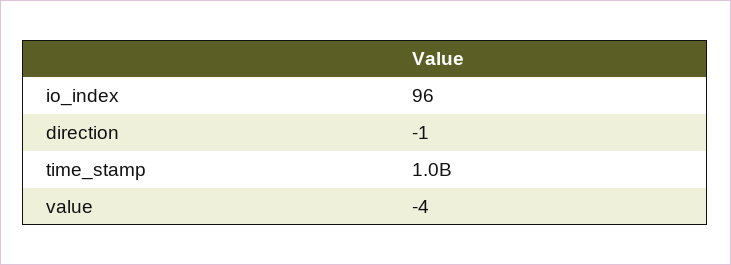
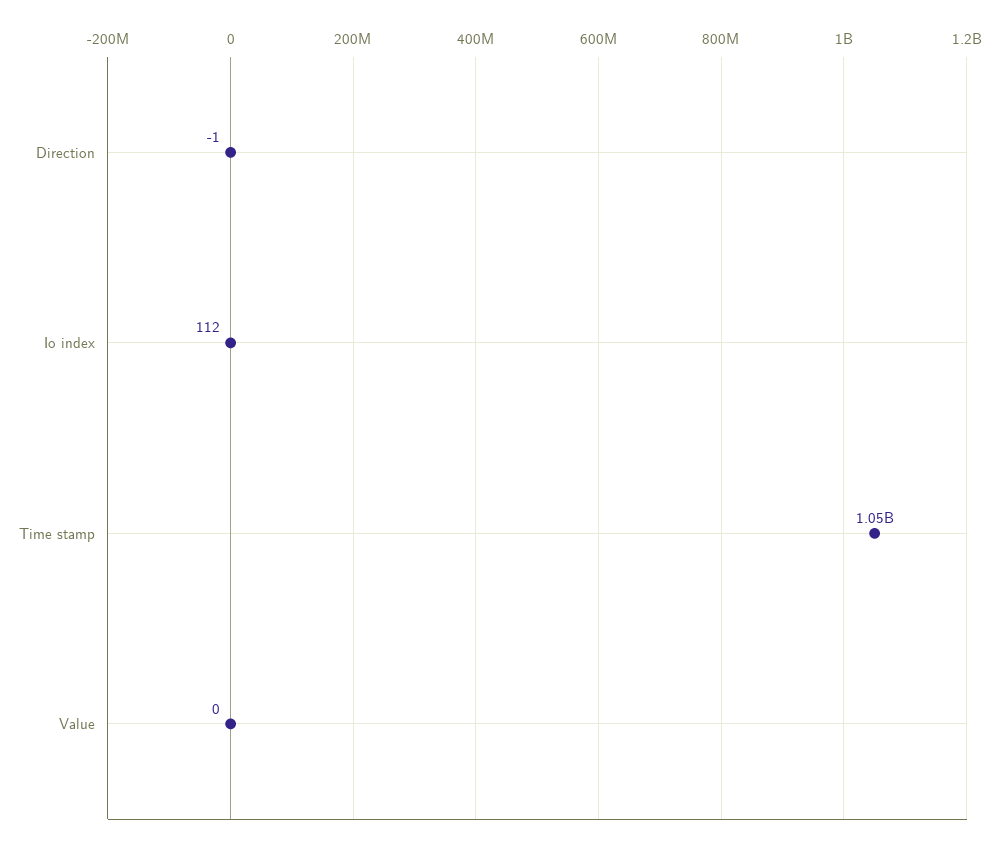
io_index: 96 -> 112
value: -4 -> 0

